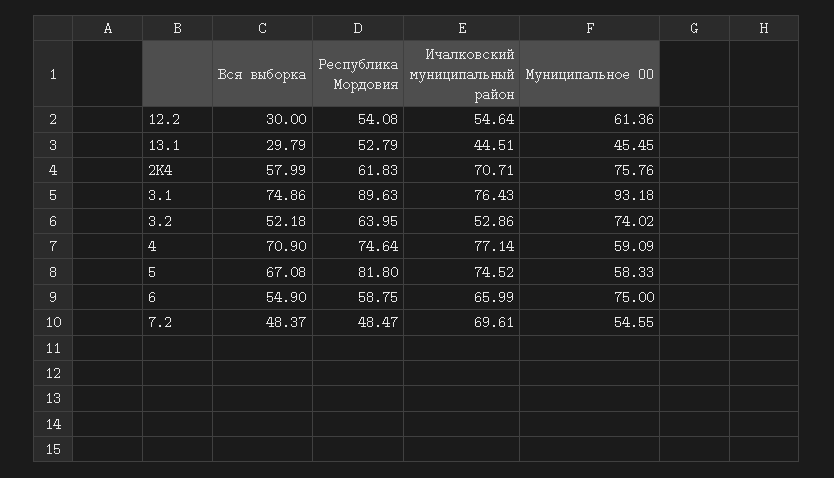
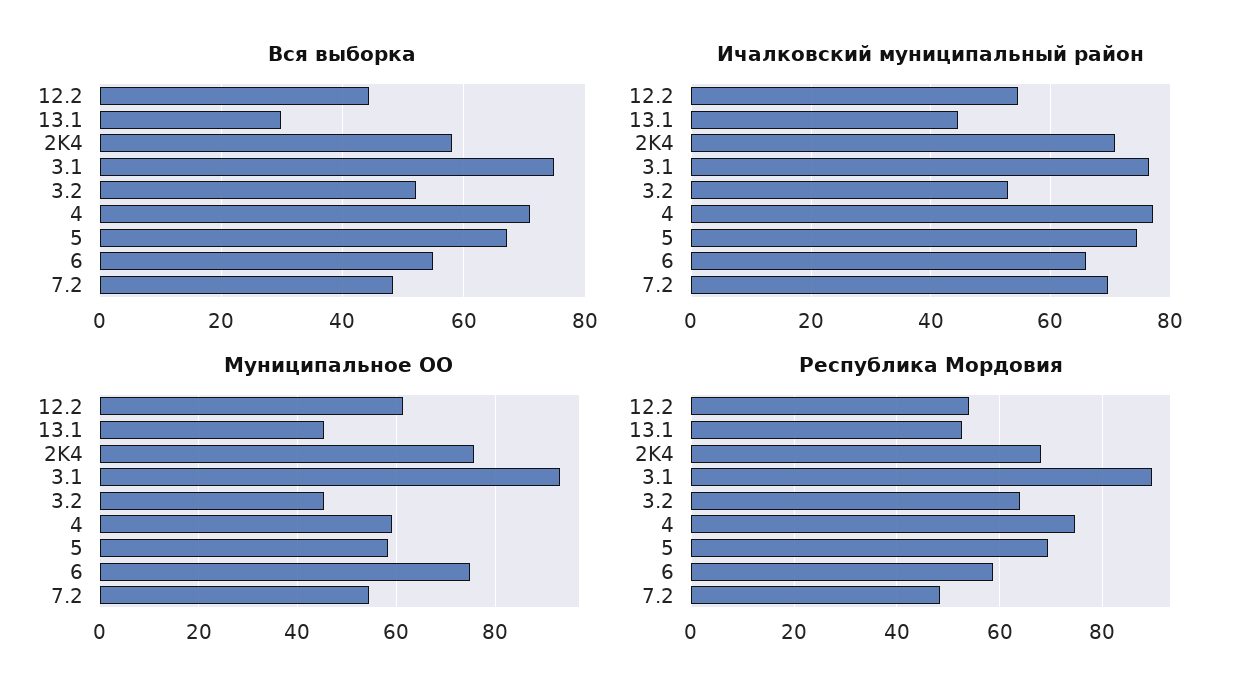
Вся выборка, 12.2: 30 -> 44
Республика Мордовия, 2K4: 61.83 -> 68
Муниципальное ОО, 3.2: 74.02 -> 46
Республика Мордовия, 5: 81.8 -> 70

